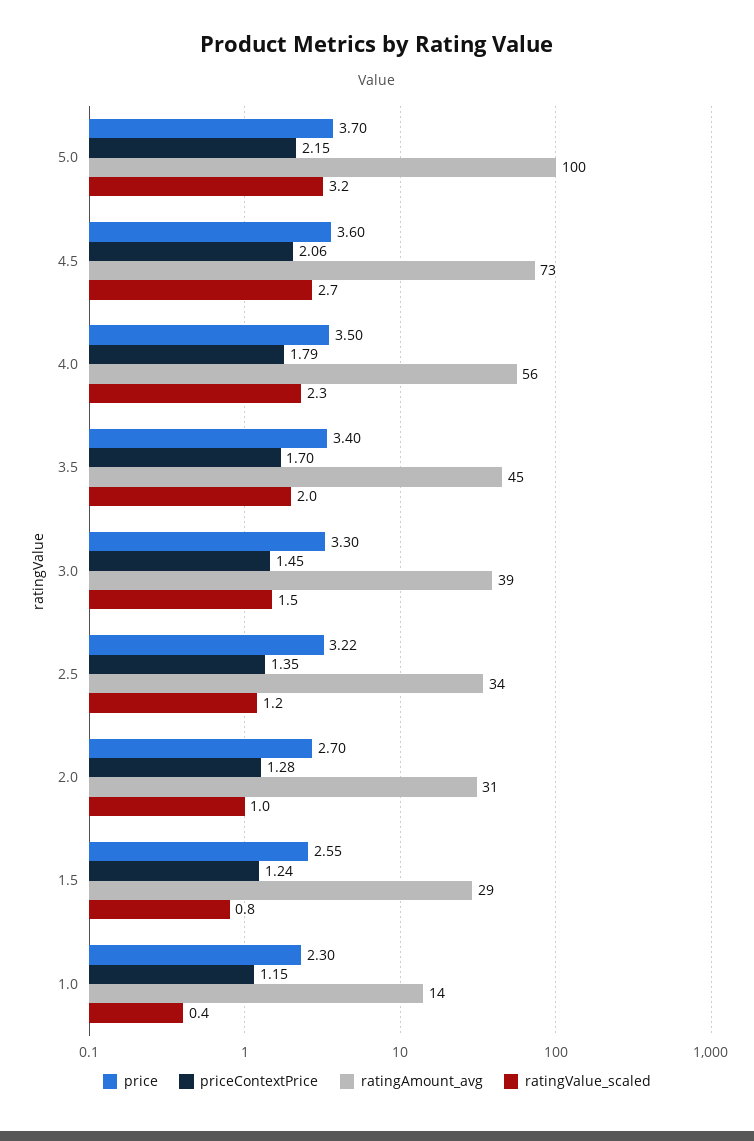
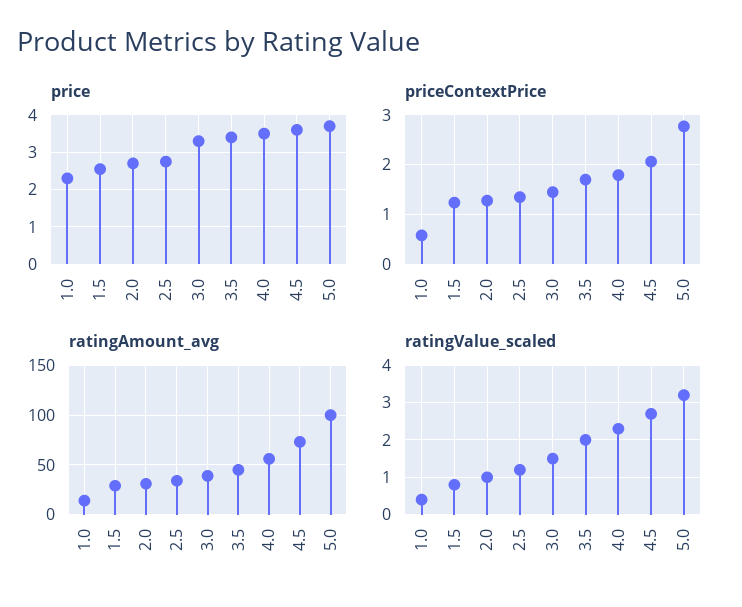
priceContextPrice, 5.0: 2.15 -> 2.8
price, 2.5: 3.22 -> 2.8
priceContextPrice, 1.0: 1.15 -> 0.6

